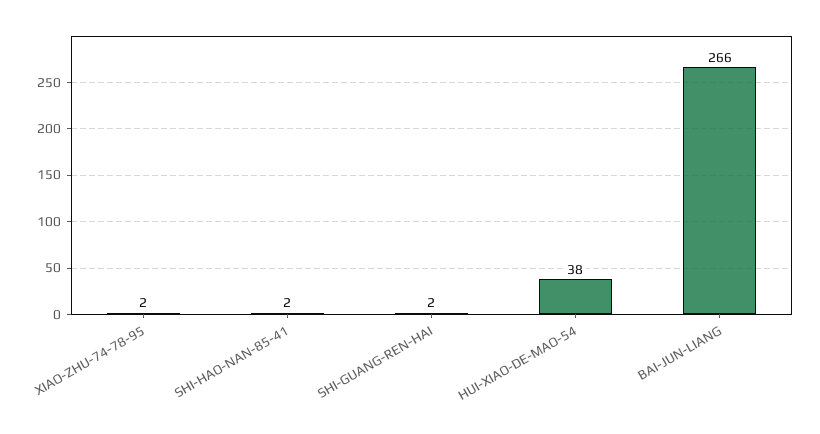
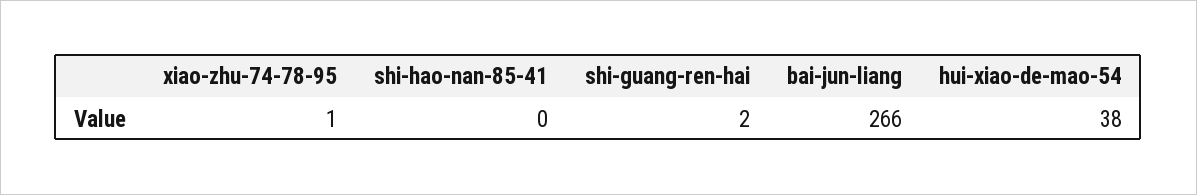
XIAO-ZHU-74-78-95: 2 -> 1
SHI-HAO-NAN-85-41: 2 -> 0

